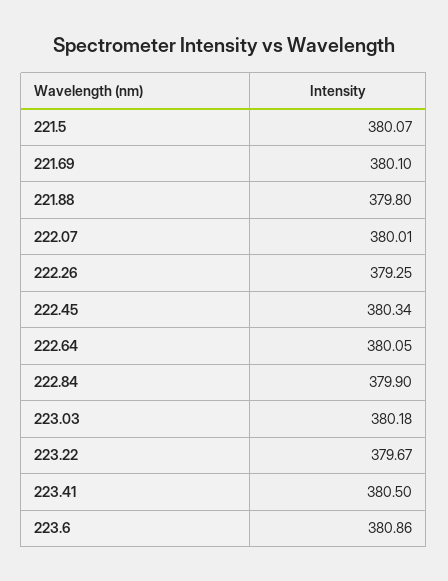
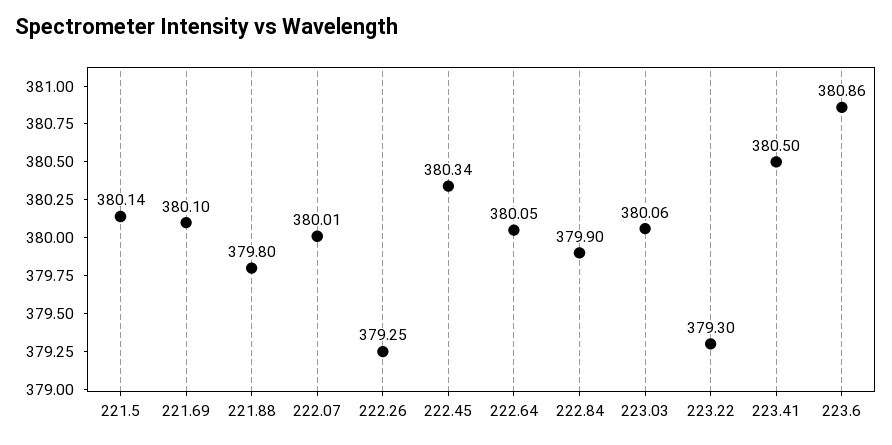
221.5: 380.07 -> 380.14
223.03: 380.18 -> 380.06
223.22: 379.67 -> 379.3

